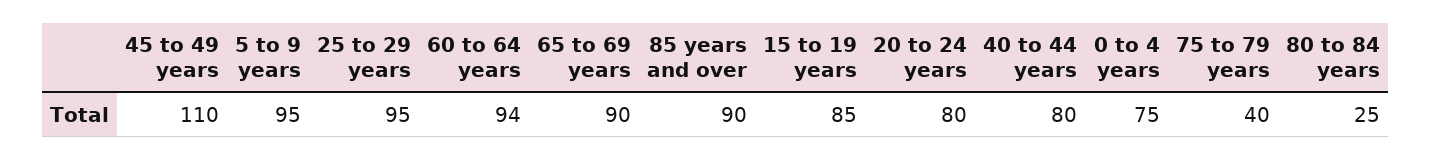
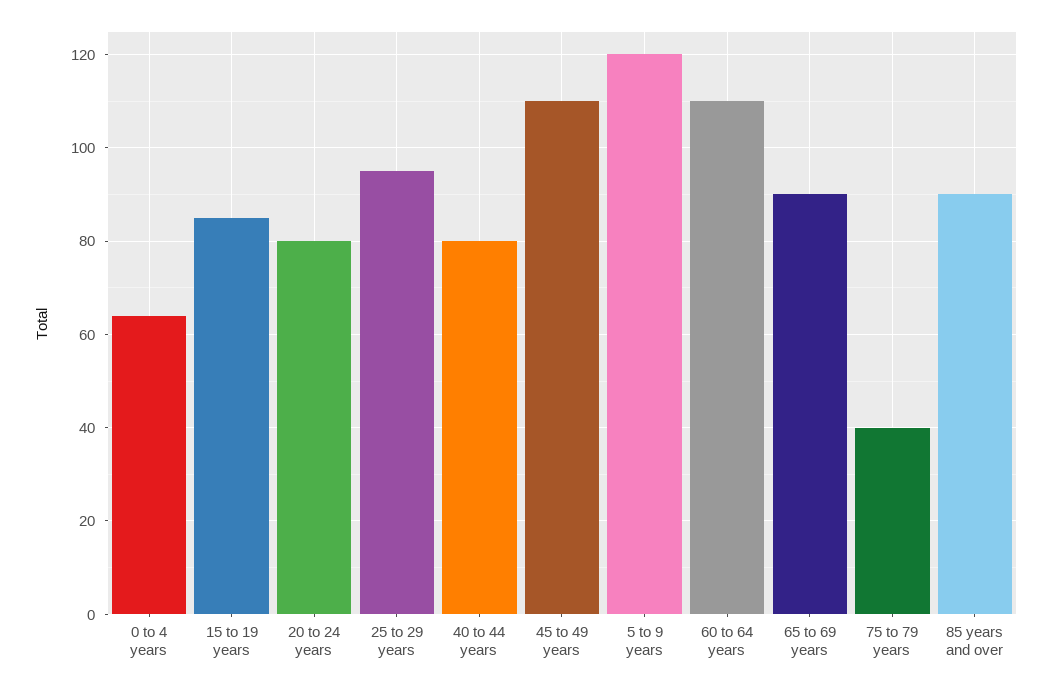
5 to 9 years: 95 -> 120
60 to 64 years: 94 -> 110
0 to 4 years: 75 -> 65
80 to 84 years: 25 -> none

